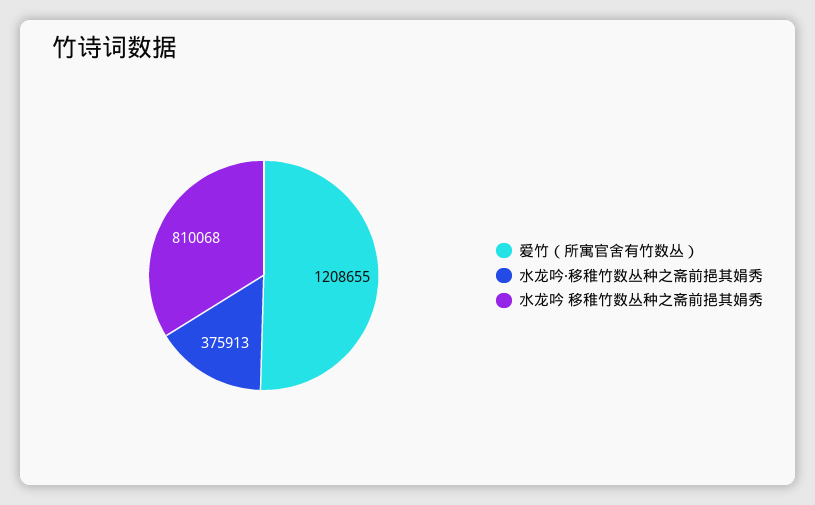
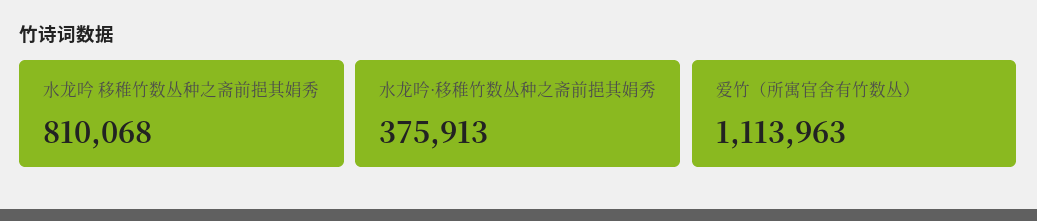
爱竹（所寓官舍有竹数丛）: 1208655 -> 1113963

